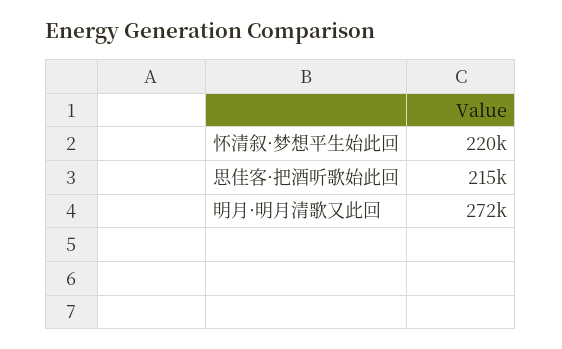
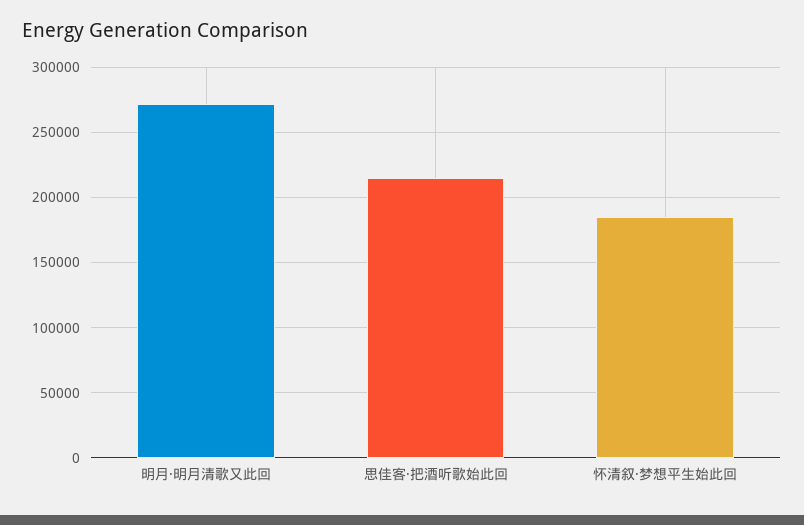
怀清叙·梦想平生始此回: 220000 -> 185000

